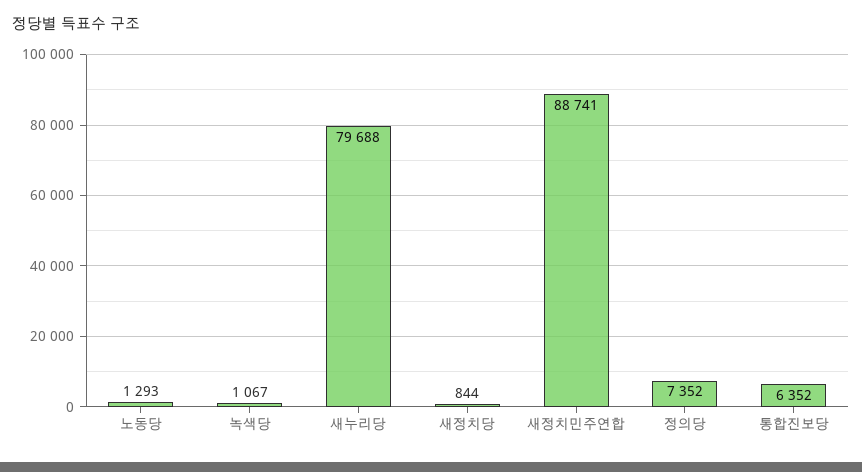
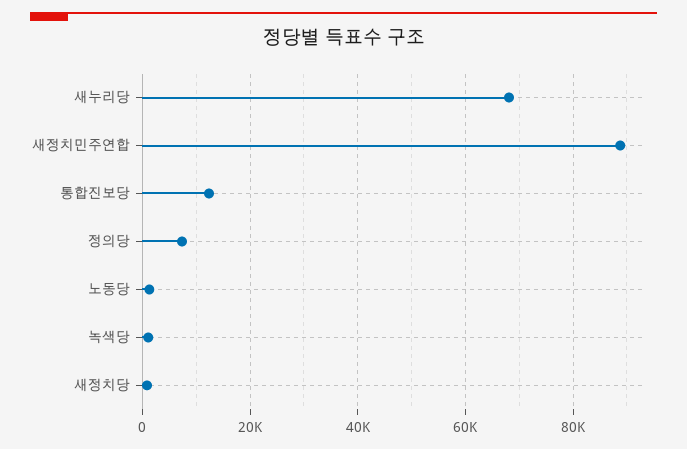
새누리당: 79688 -> 68000
통합진보당: 6352 -> 12000

